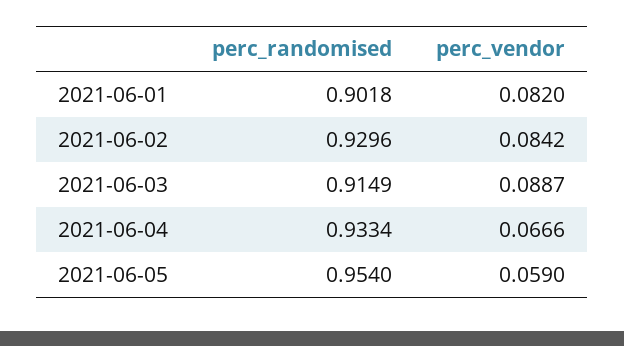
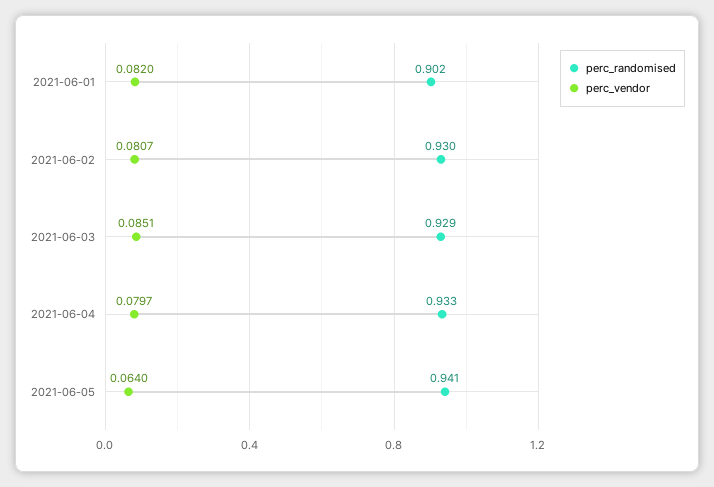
perc_vendor, 2021-06-02: 0.0842 -> 0.0807
perc_randomised, 2021-06-03: 0.9149 -> 0.929
perc_vendor, 2021-06-03: 0.0887 -> 0.0851
perc_vendor, 2021-06-04: 0.0666 -> 0.0797
perc_randomised, 2021-06-05: 0.954 -> 0.941
perc_vendor, 2021-06-05: 0.059 -> 0.064

